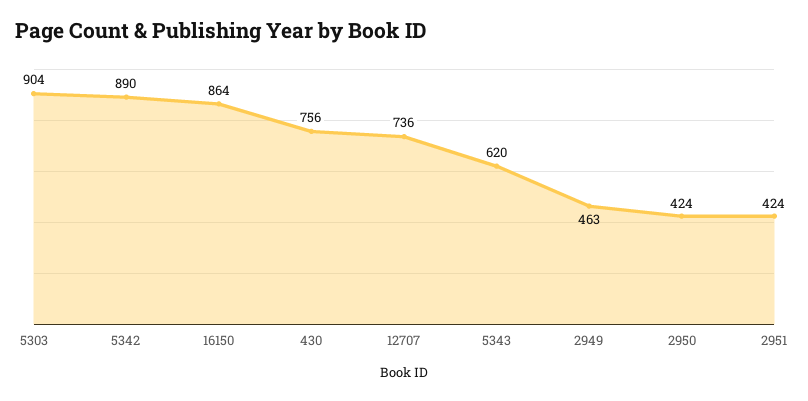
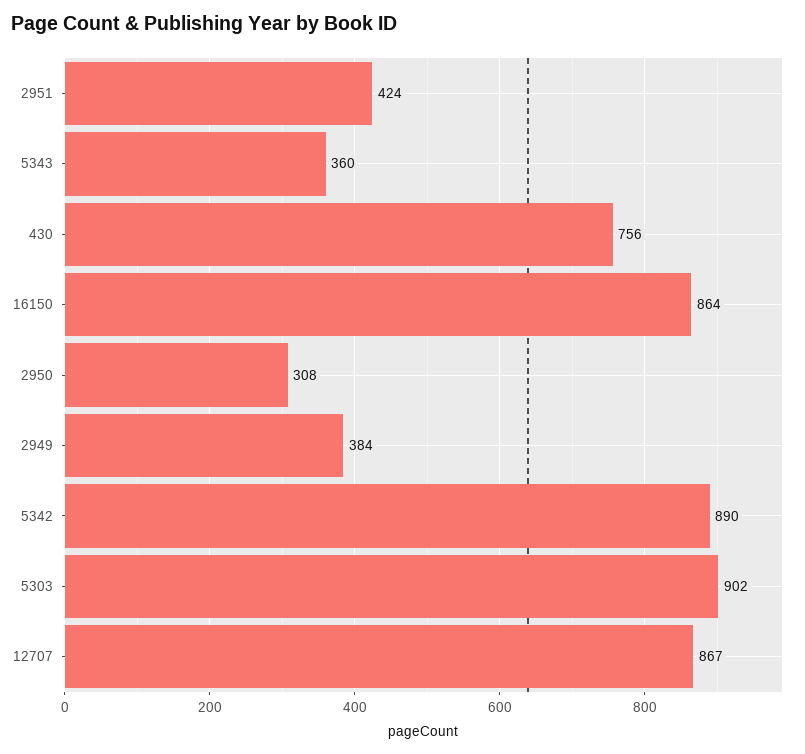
5303: 904 -> 902
12707: 736 -> 867
5343: 620 -> 360
2949: 463 -> 384
2950: 424 -> 308

